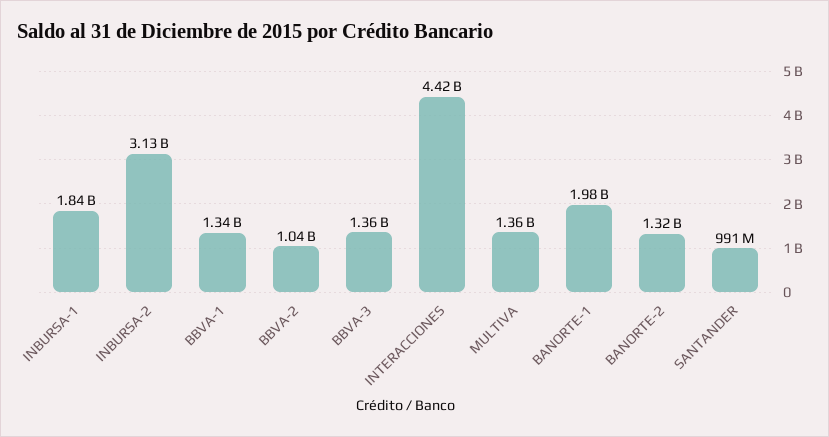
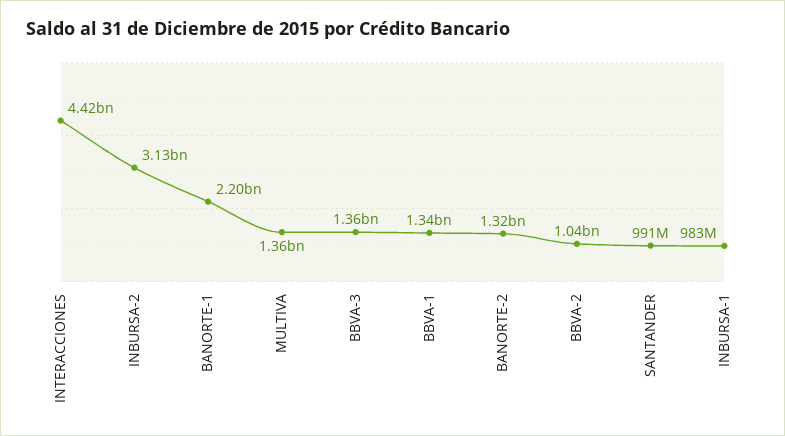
INBURSA-1: 1840000000 -> 983000000
BANORTE-1: 1980000000 -> 2200000000

